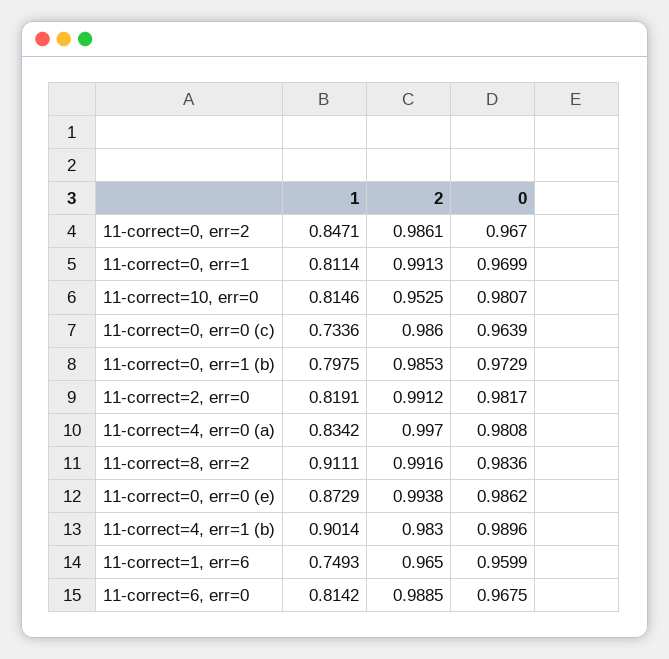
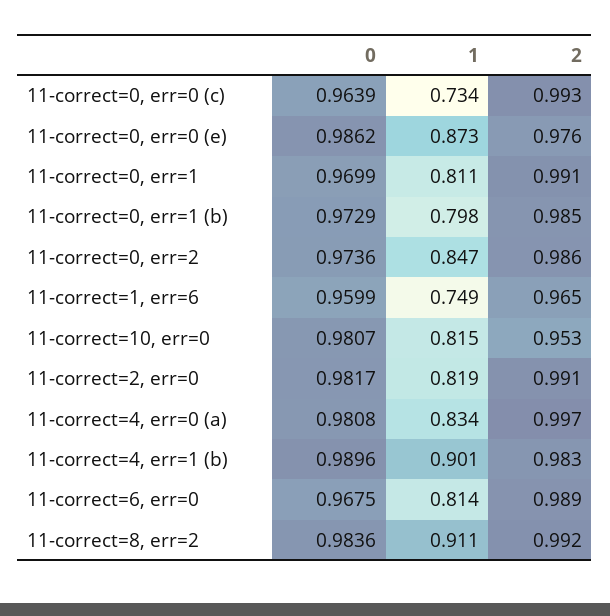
0, 11-correct=0, err=2: 0.967 -> 0.9736
2, 11-correct=0, err=0 (c): 0.986 -> 0.993
2, 11-correct=0, err=0 (e): 0.9938 -> 0.976

